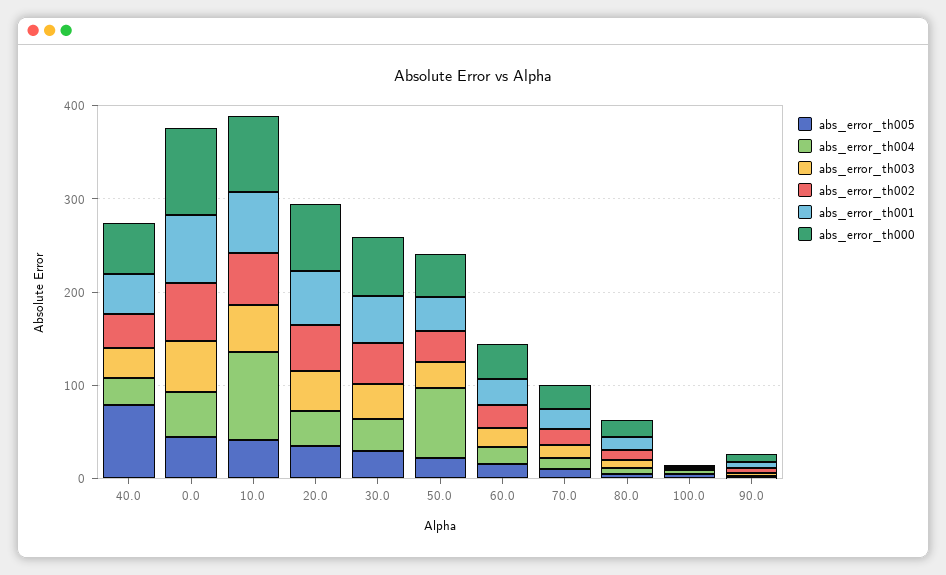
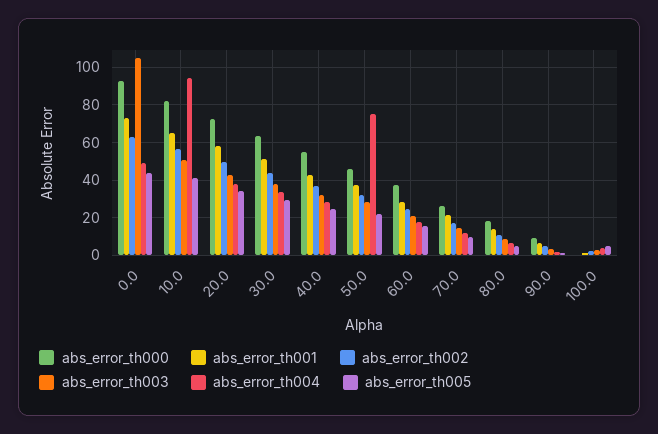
abs_error_th005, 40.0: 80 -> 25
abs_error_th003, 0.0: 60 -> 105

